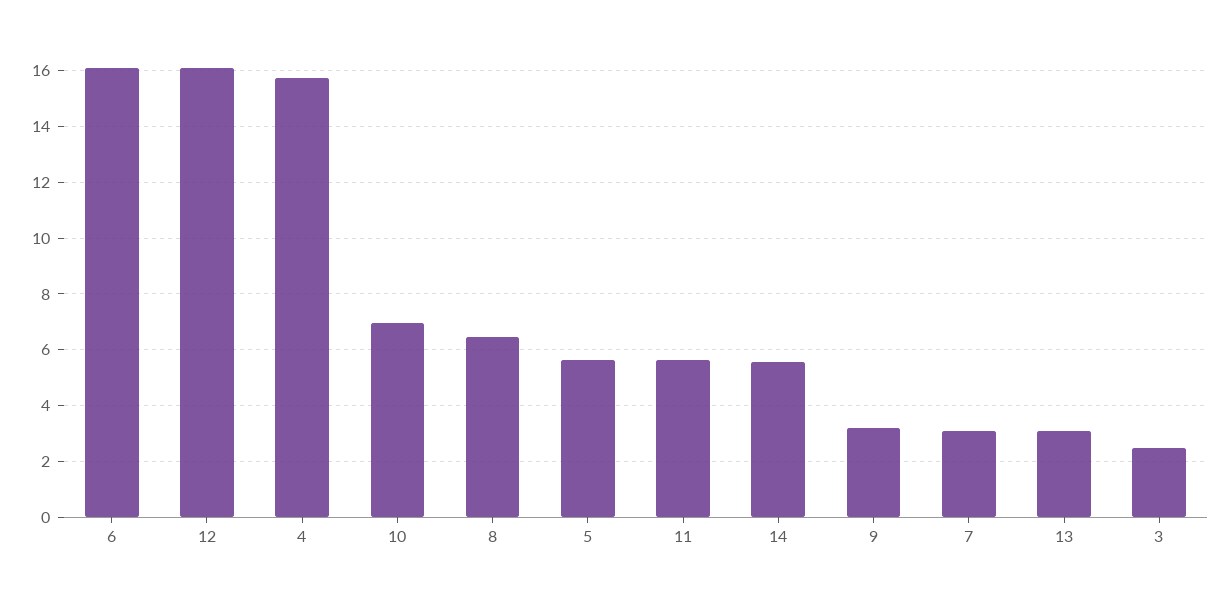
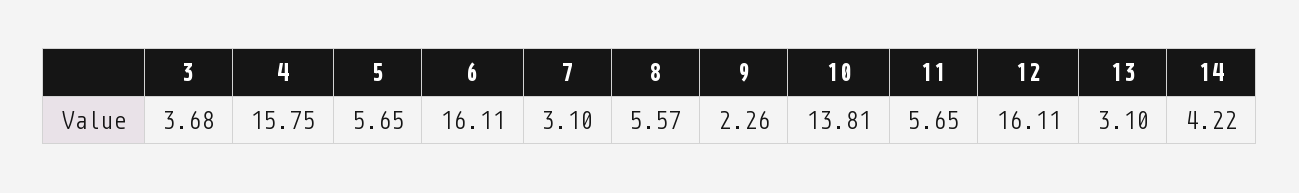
10: 7 -> 13.81
8: 6.5 -> 5.57
14: 5.5 -> 4.22
9: 3.25 -> 2.26
3: 2.5 -> 3.68

